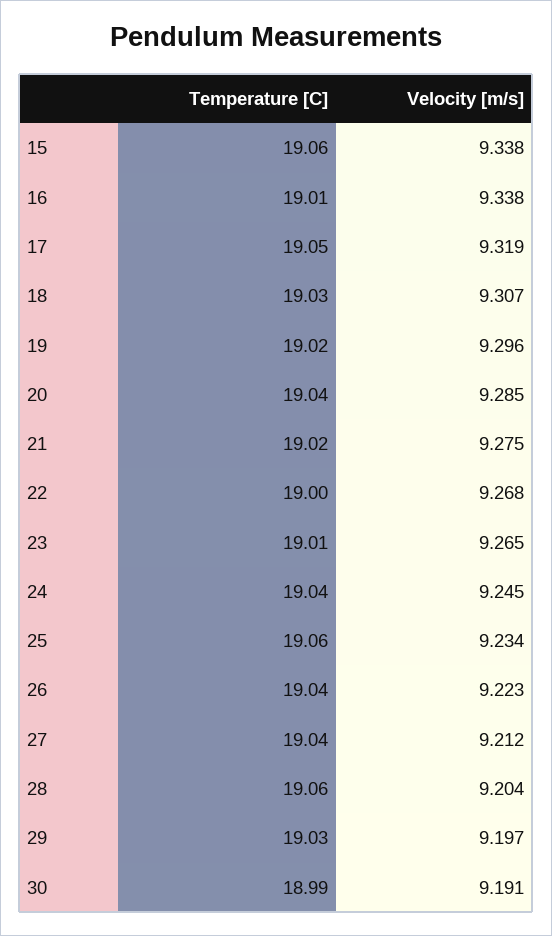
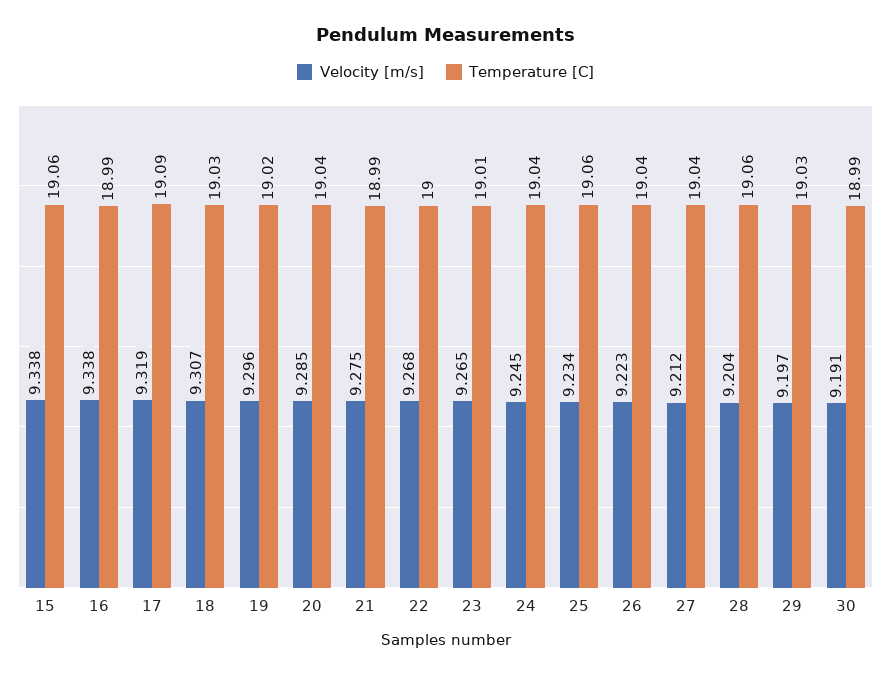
Temperature [C], 16: 19.01 -> 18.99
Temperature [C], 17: 19.05 -> 19.09
Temperature [C], 21: 19.02 -> 18.99

